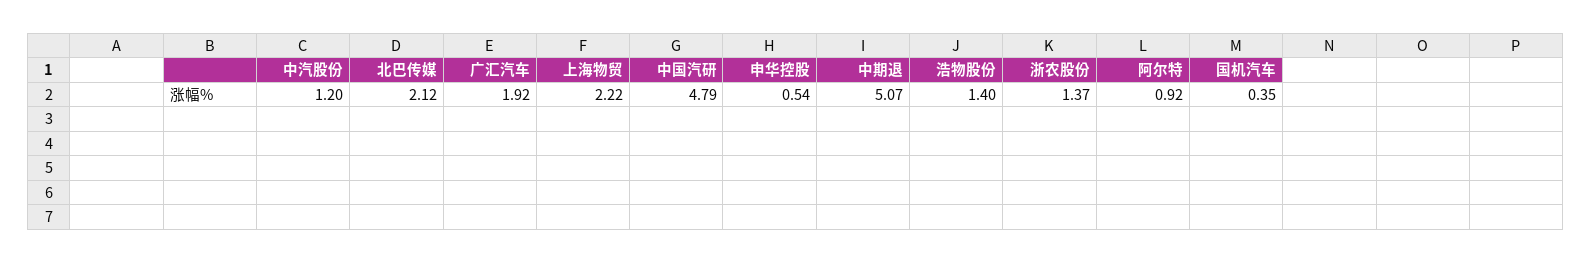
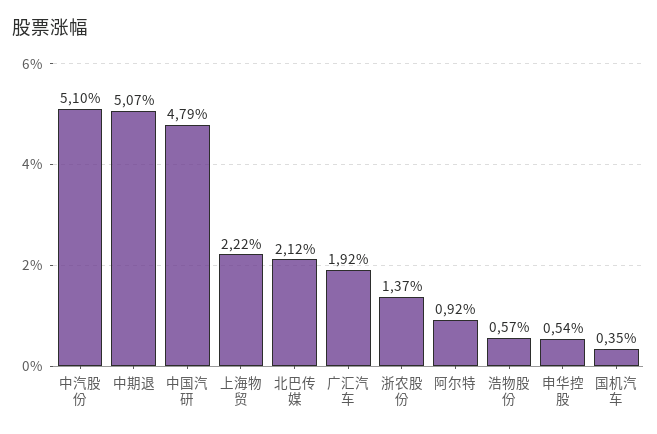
中汽股份: 1.2 -> 5.1
浩物股份: 1.4 -> 0.57

